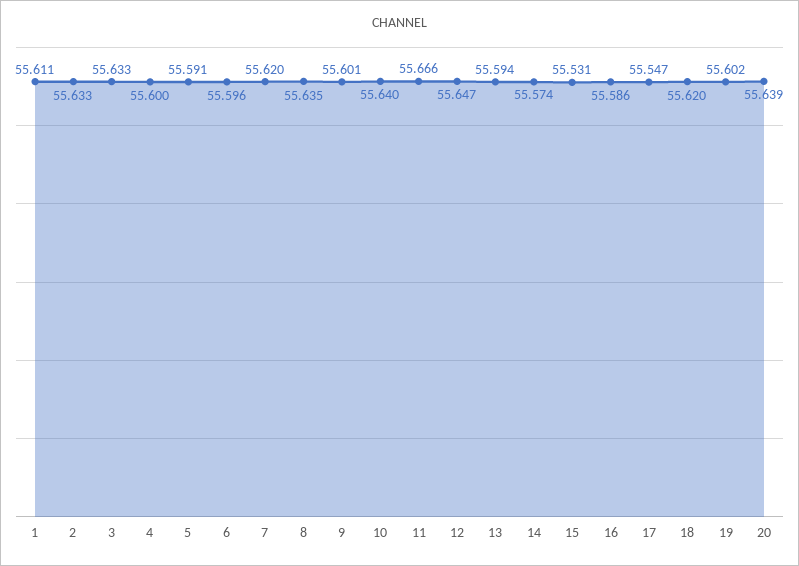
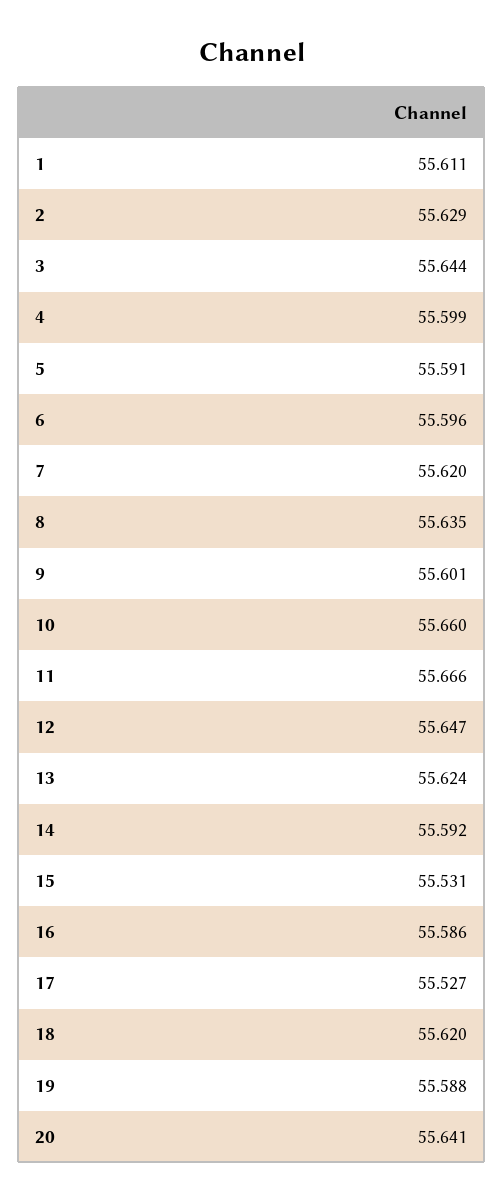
2: 55.633 -> 55.629
3: 55.633 -> 55.644
4: 55.6 -> 55.599
10: 55.64 -> 55.66
13: 55.594 -> 55.624
14: 55.574 -> 55.592
17: 55.547 -> 55.527
19: 55.602 -> 55.588
20: 55.639 -> 55.641

